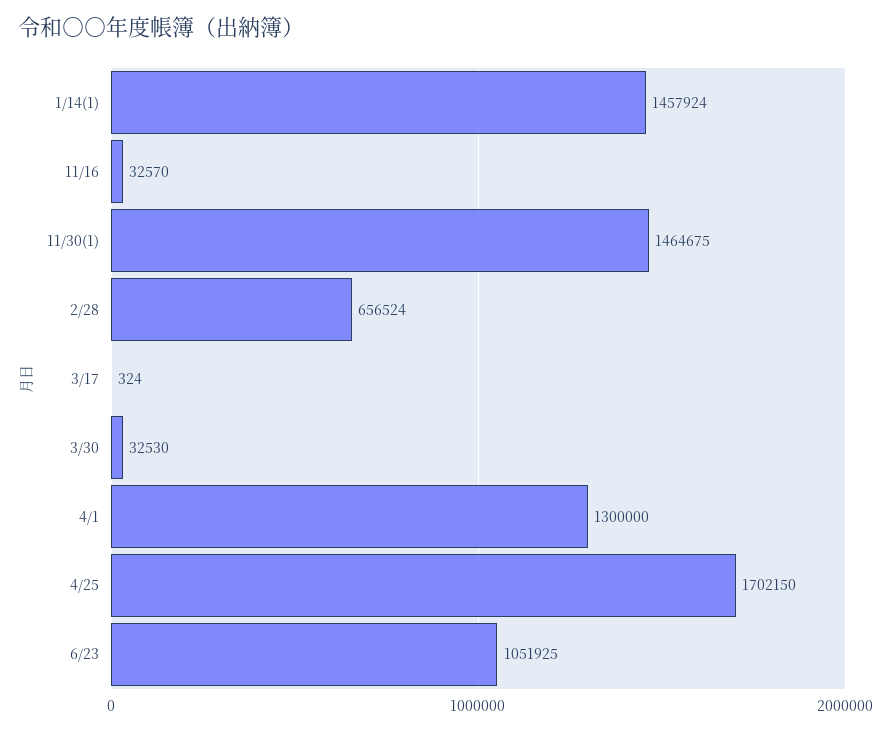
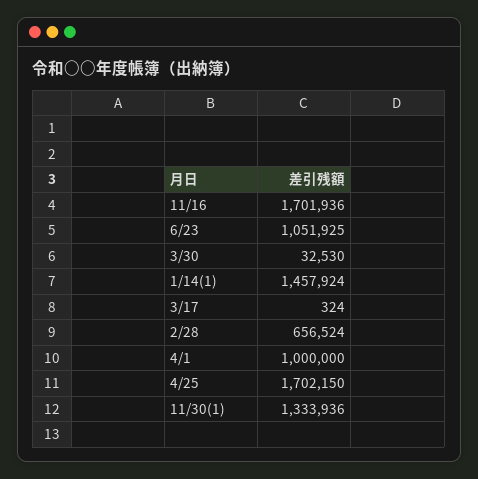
11/16: 32570 -> 1701936
11/30(1): 1464675 -> 1333936
4/1: 1300000 -> 1000000

